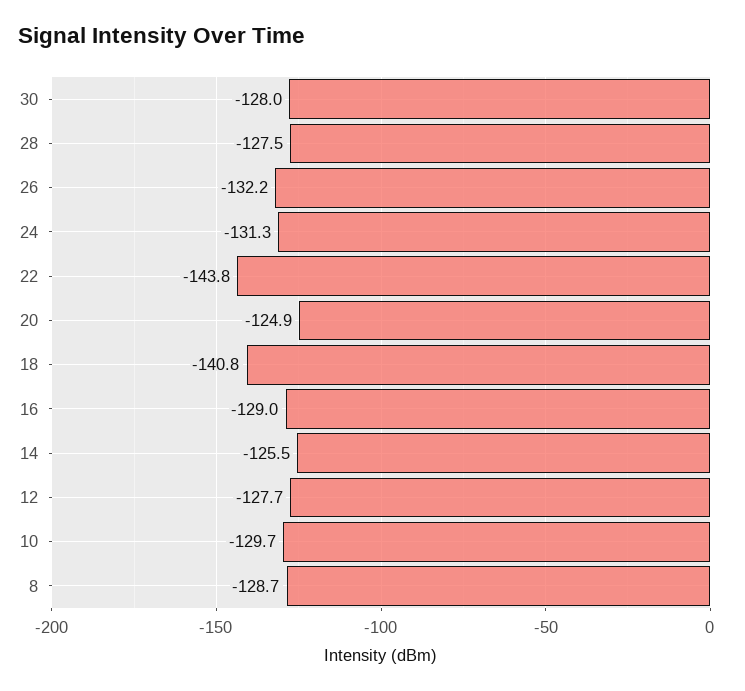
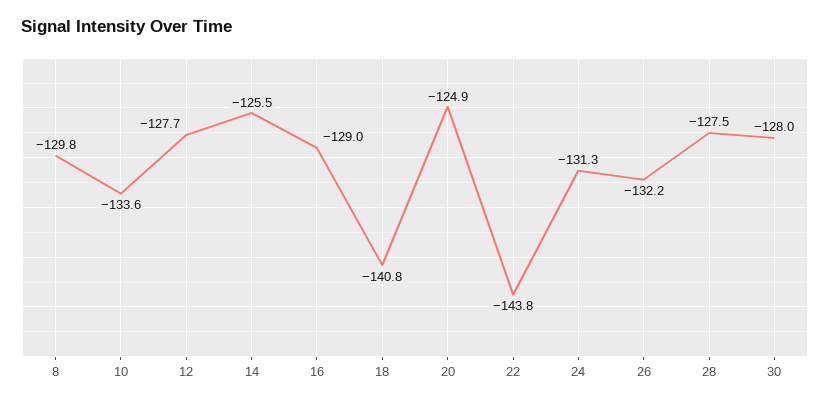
10: -129.7 -> -133.6
8: -128.7 -> -129.8

